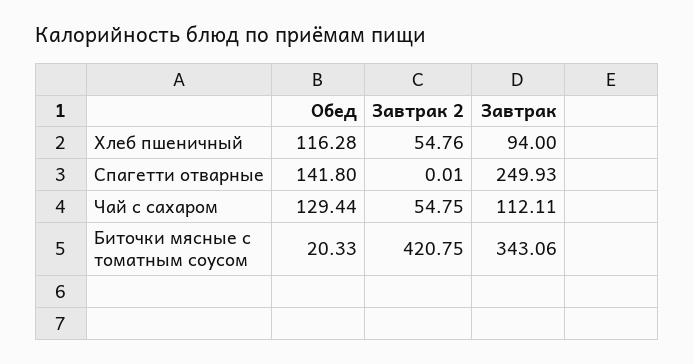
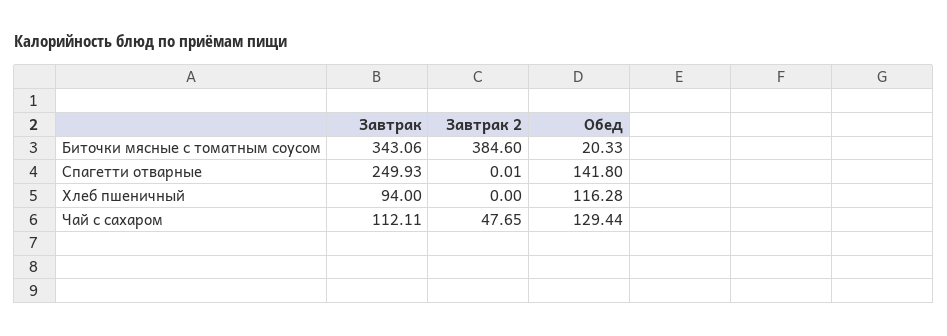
Завтрак 2, Хлеб пшеничный: 54.76 -> 0
Завтрак 2, Чай с сахаром: 54.75 -> 47.65
Завтрак 2, Биточки мясные с томатным соусом: 420.75 -> 384.6

